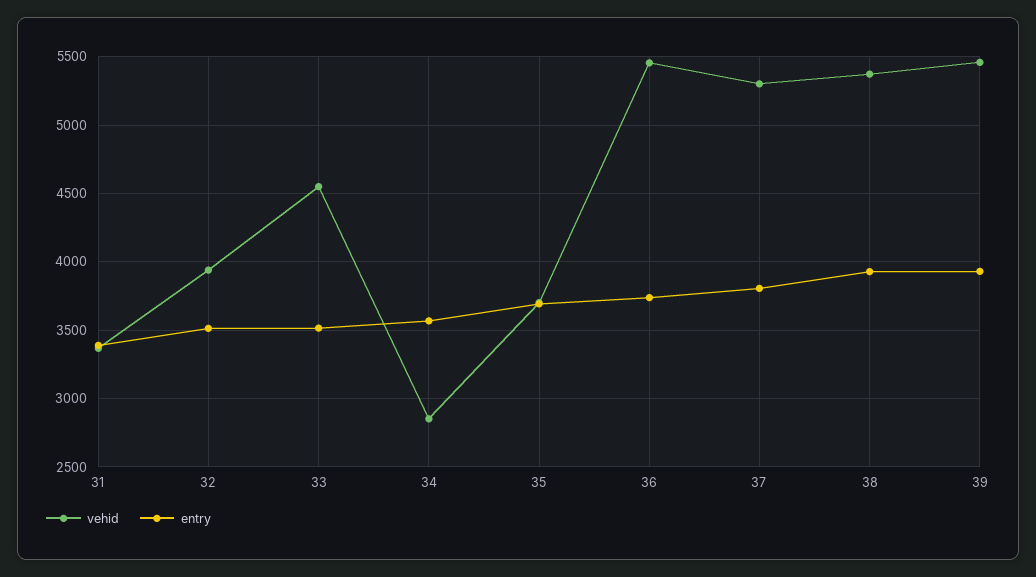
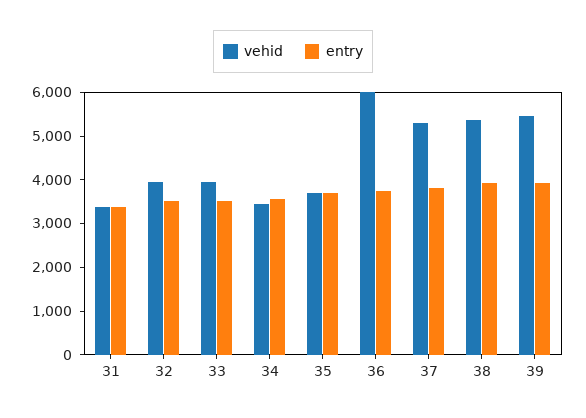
vehid, 33: 4550 -> 4000
vehid, 34: 2850 -> 3400
vehid, 36: 5450 -> 6000

